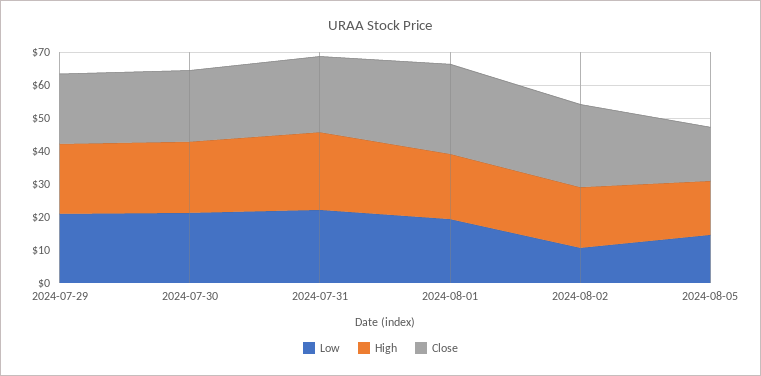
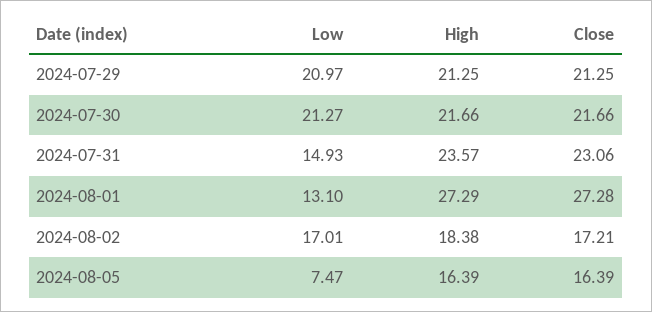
Low, 2024-07-31: 22.5 -> 14.93
Low, 2024-08-01: 20 -> 13.1
High, 2024-08-01: 20 -> 27.29
Low, 2024-08-02: 10 -> 17.01
Close, 2024-08-02: 25 -> 17.21
Low, 2024-08-05: 15 -> 7.47

